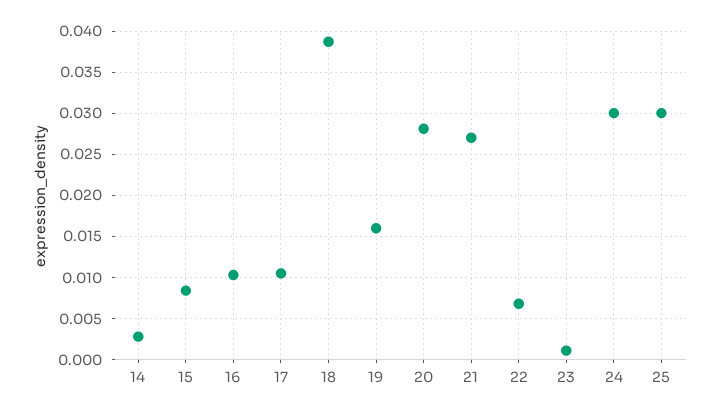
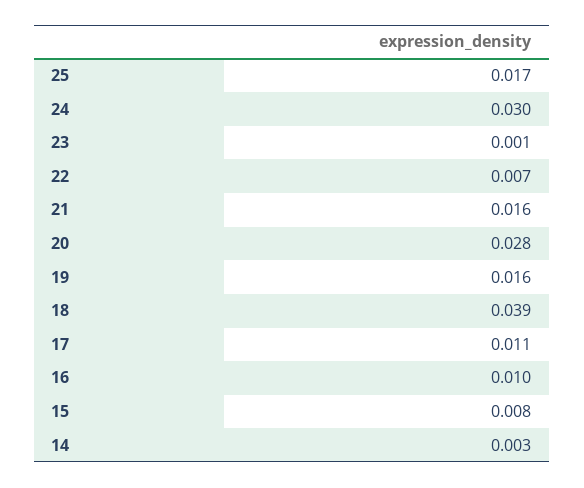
21: 0.027 -> 0.016
25: 0.03 -> 0.017

